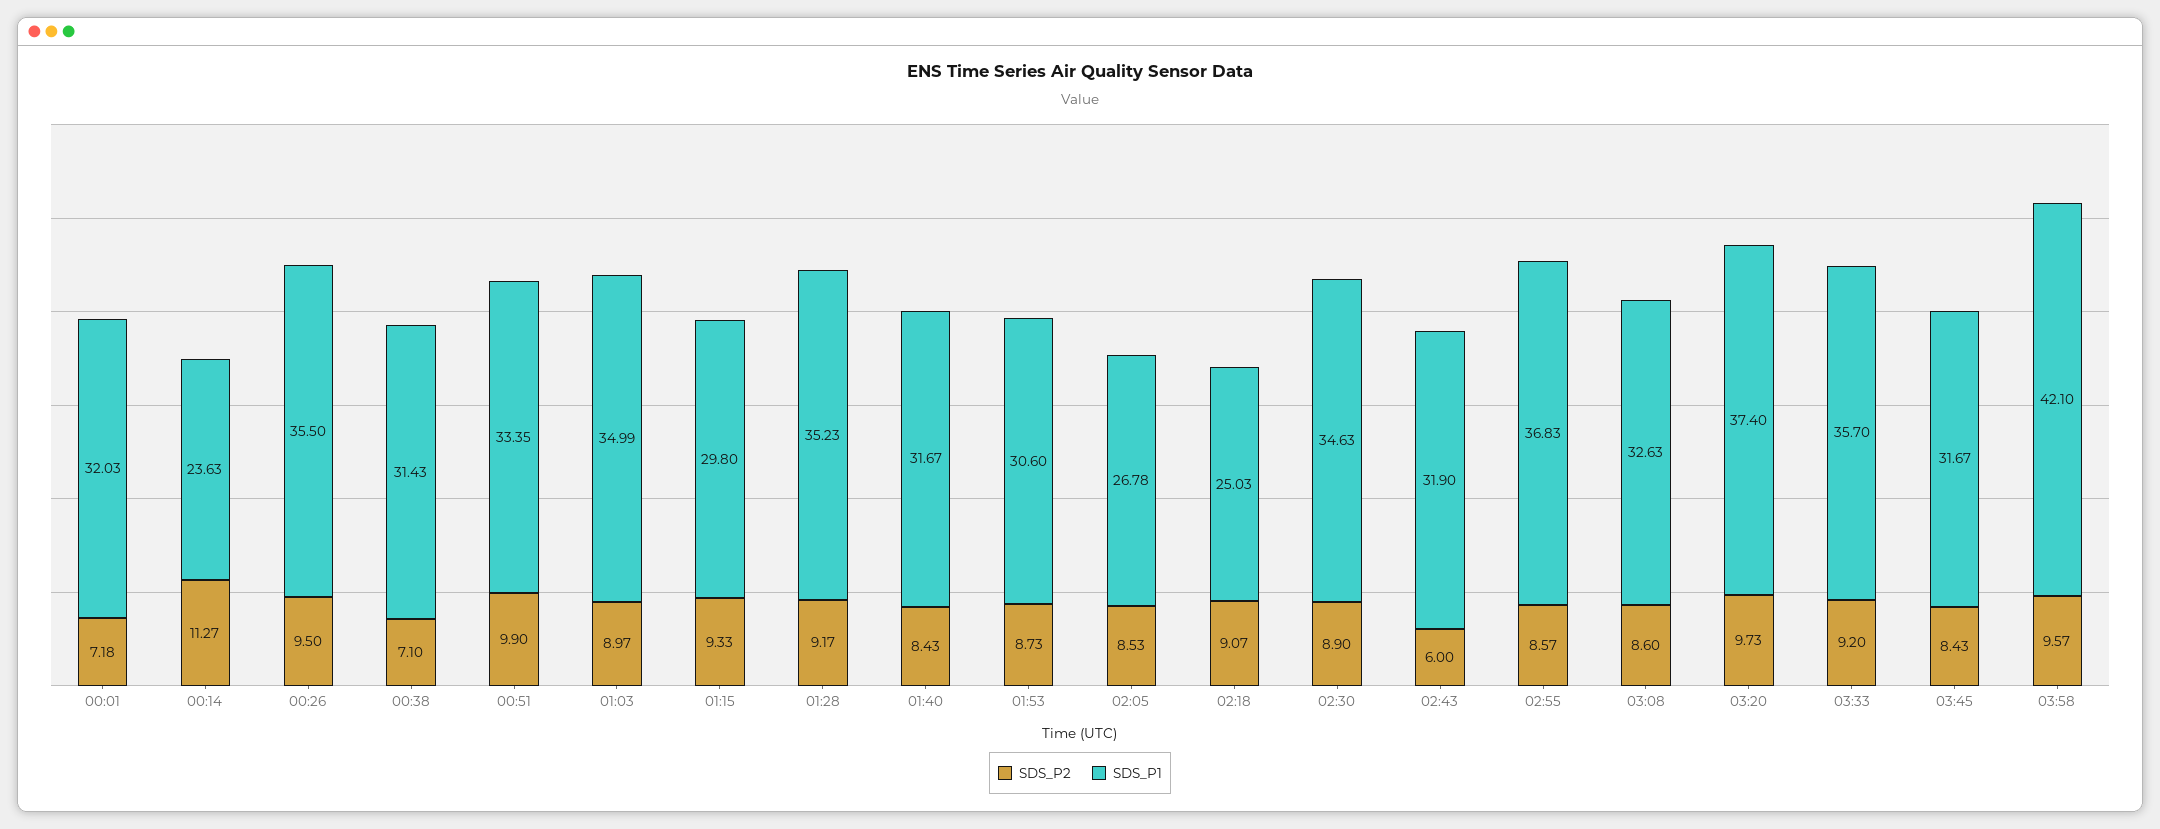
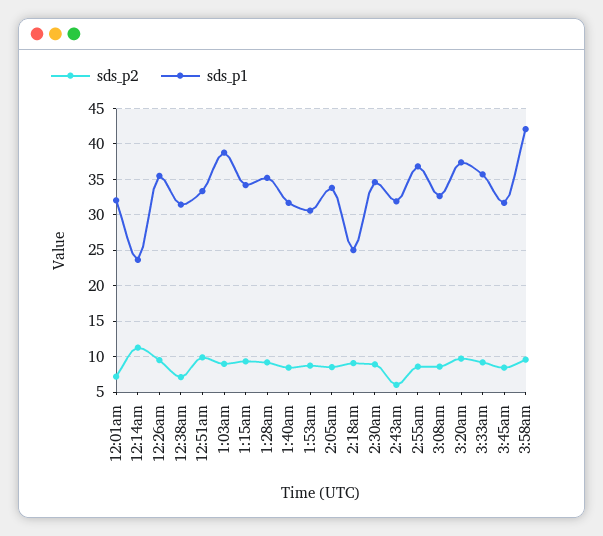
SDS_P1, 01:03: 34.99 -> 39
SDS_P1, 01:15: 29.8 -> 34
SDS_P1, 02:05: 26.78 -> 34

